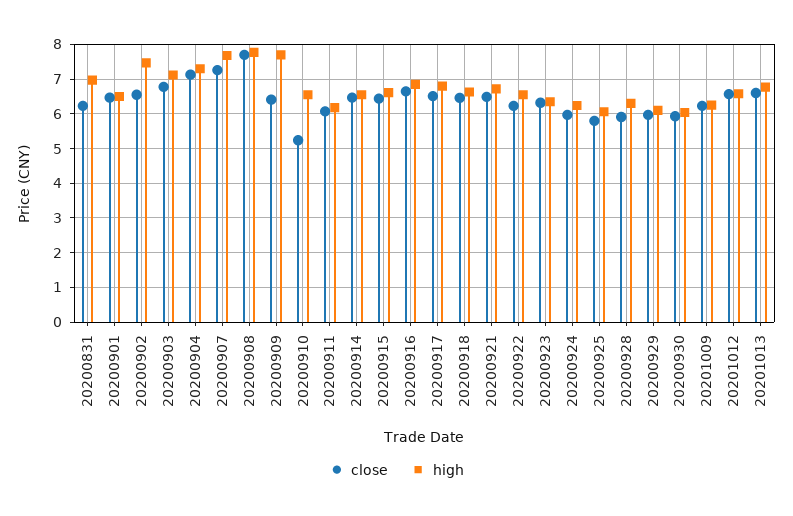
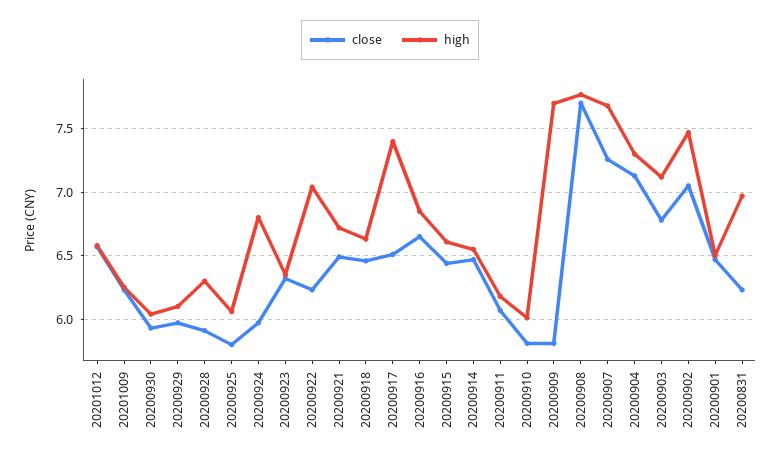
close, 20200902: 6.6 -> 7.05
close, 20200909: 6.4 -> 5.8
close, 20200910: 5.2 -> 5.8
high, 20200910: 6.6 -> 6
high, 20200917: 6.8 -> 7.4
high, 20200922: 6.6 -> 7.05
high, 20200924: 6.2 -> 6.8
close, 20201013: 6.6 -> none
high, 20201013: 6.8 -> none

